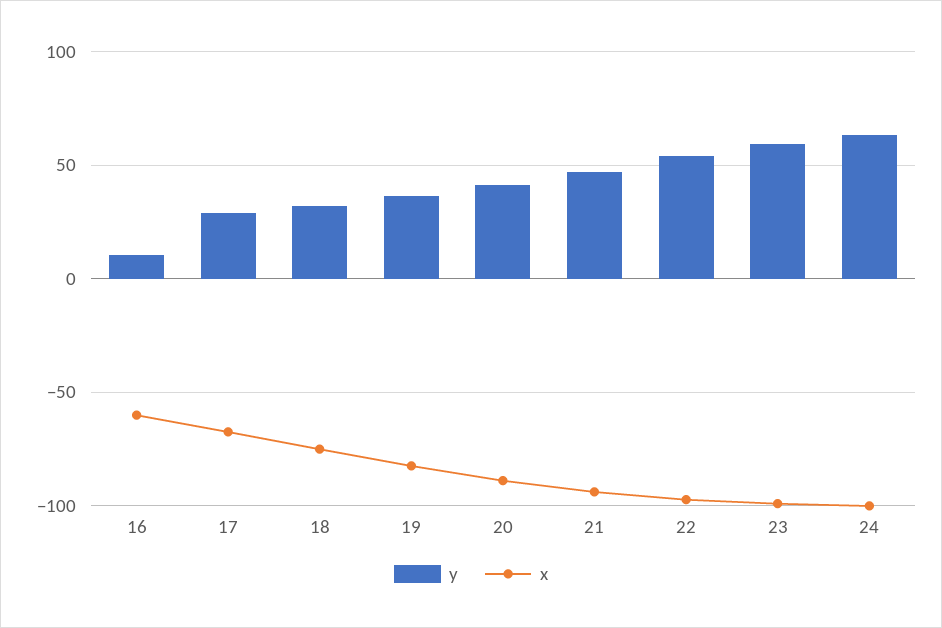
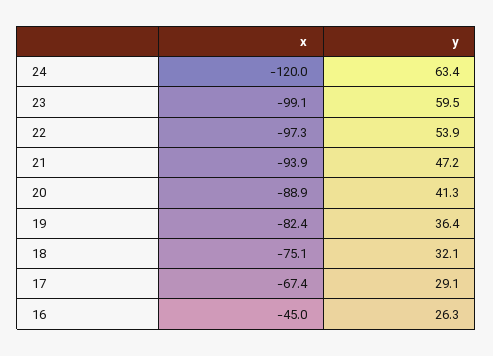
y, 16: 10 -> 26.3
x, 16: -60 -> -45
x, 24: -100 -> -120

